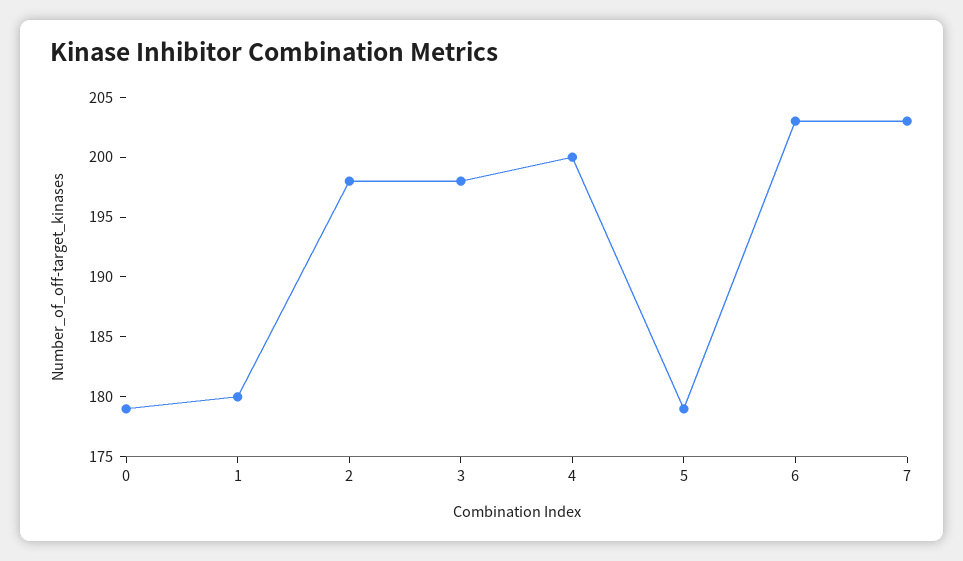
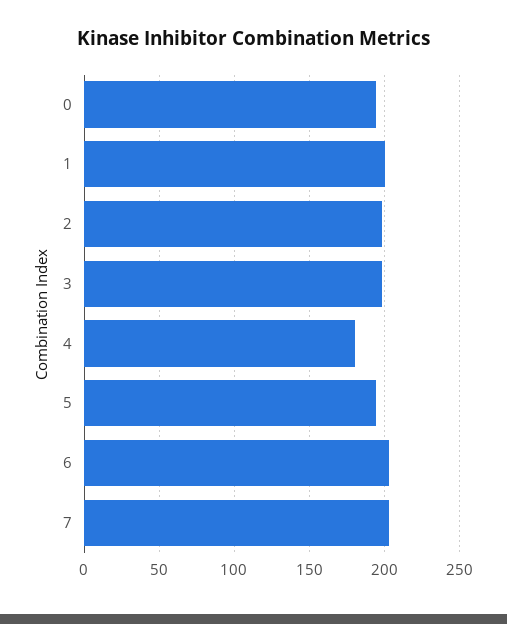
0: 179 -> 195
1: 180 -> 200
4: 200 -> 180
5: 179 -> 195

